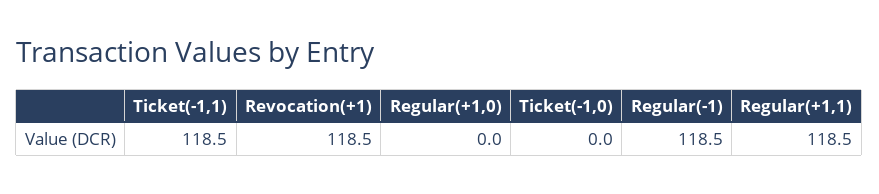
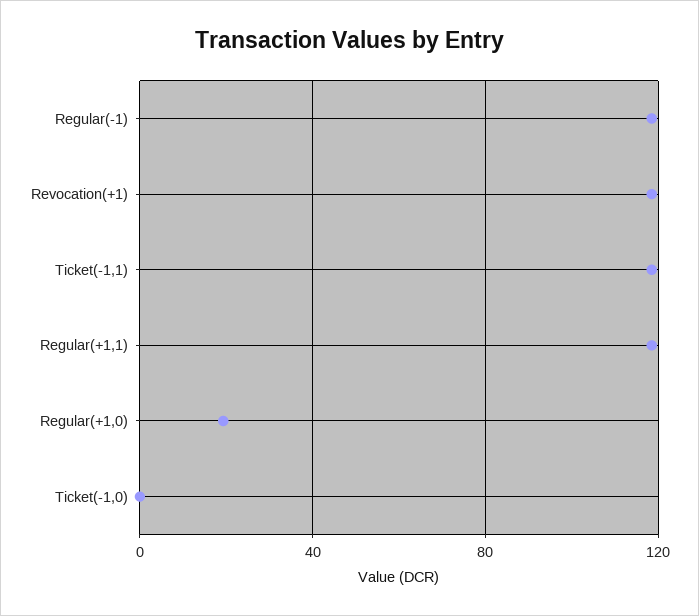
Regular(+1,0): 0 -> 20

